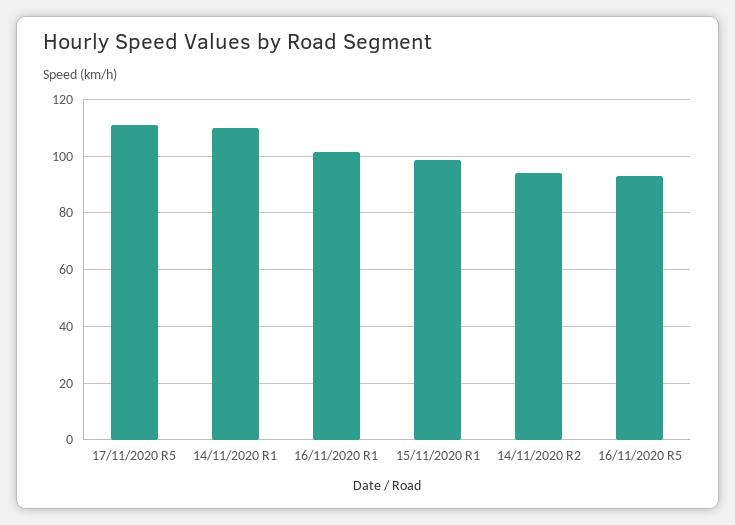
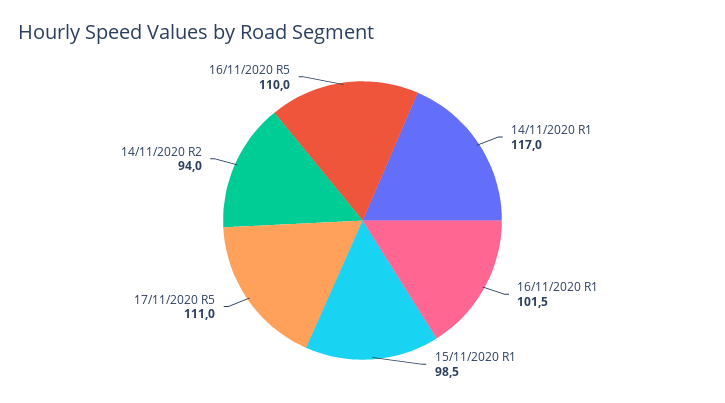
14/11/2020 R1: 110 -> 117
16/11/2020 R5: 92.5 -> 110

